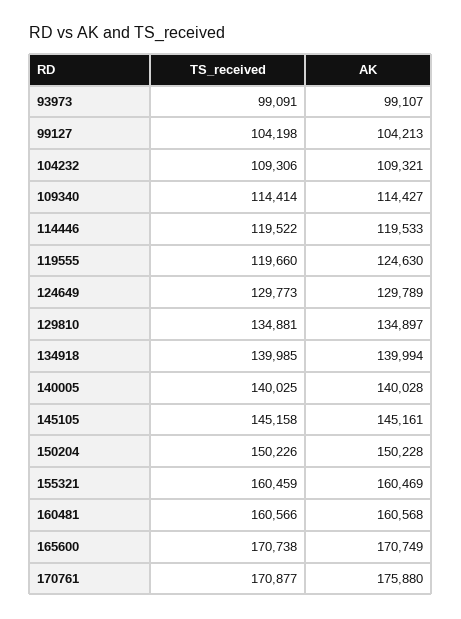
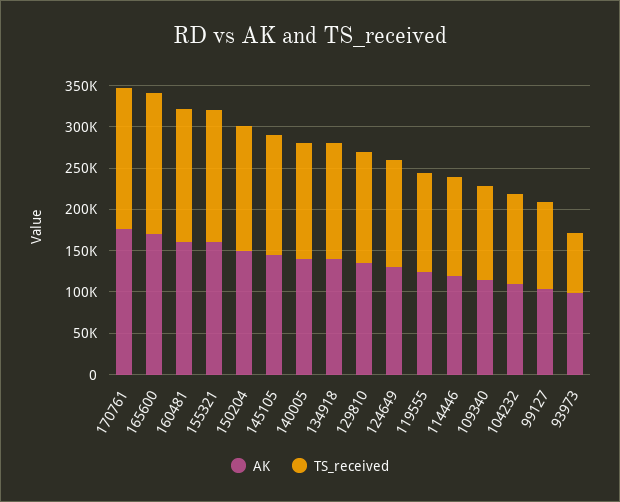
TS_received, 93973: 99091 -> 70000

